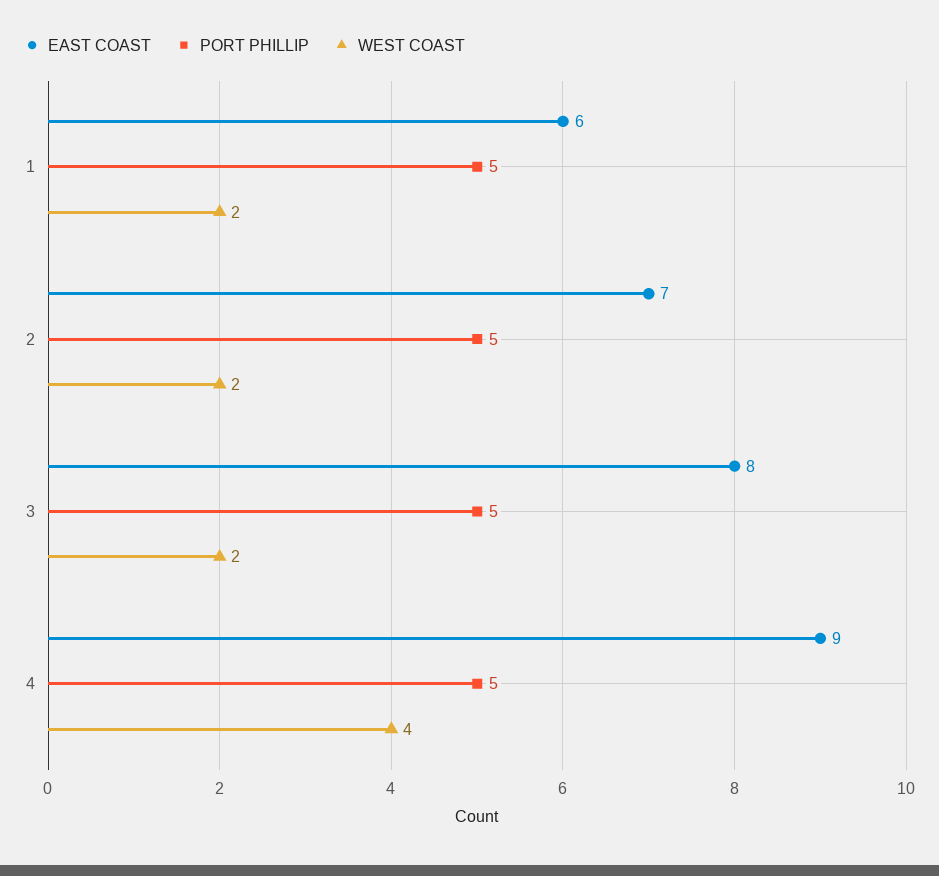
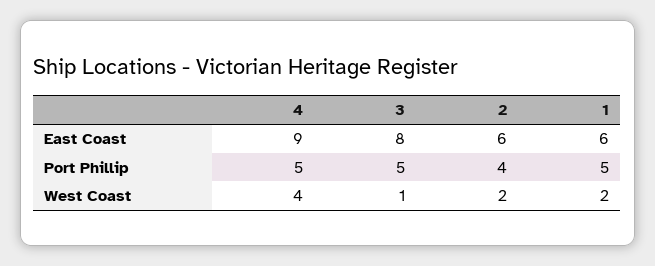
EAST COAST, 2: 7 -> 6
PORT PHILLIP, 2: 5 -> 4
WEST COAST, 3: 2 -> 1

